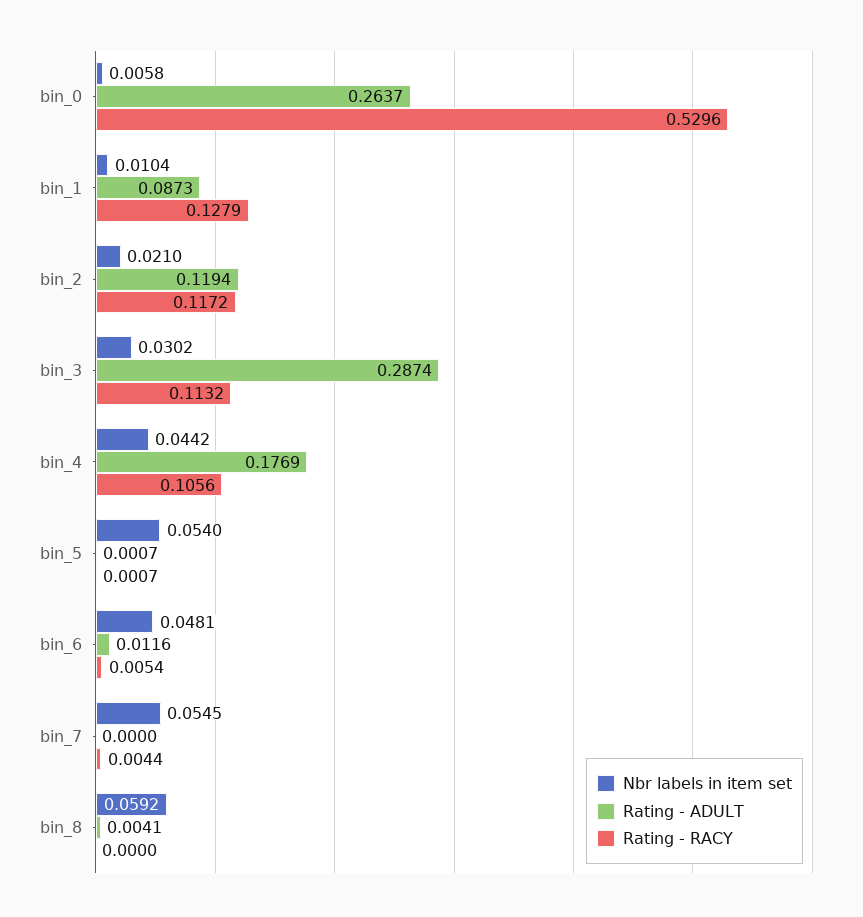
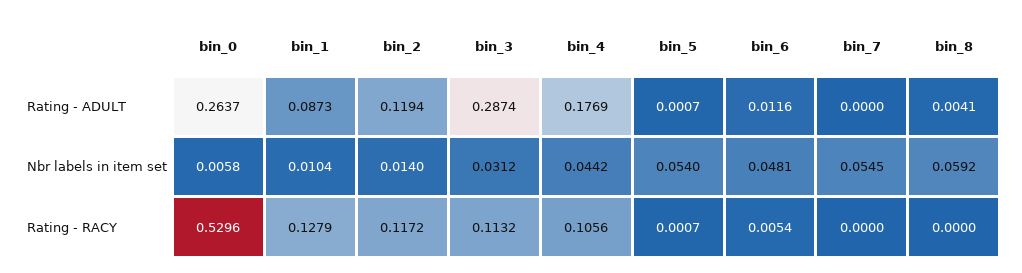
Nbr labels in item set, bin_2: 0.021 -> 0.014
Nbr labels in item set, bin_3: 0.0302 -> 0.0312
Rating - RACY, bin_7: 0.0044 -> 0

